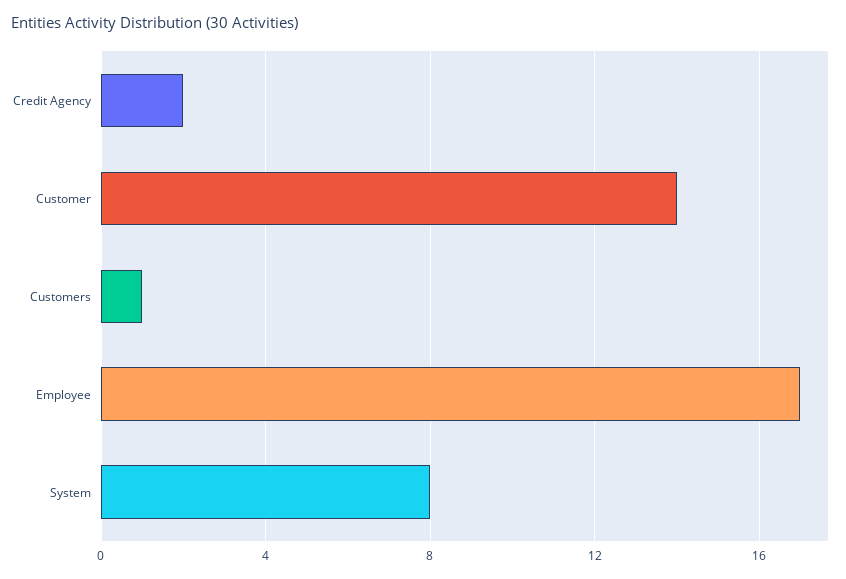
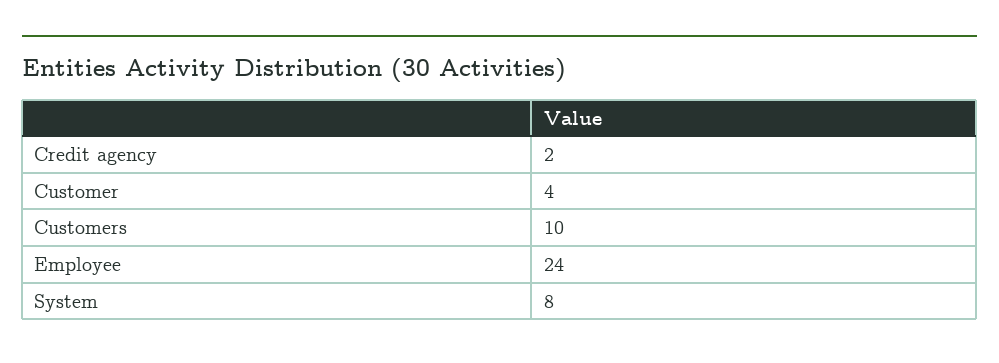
Customer: 14 -> 4
Customers: 1 -> 10
Employee: 17 -> 24

